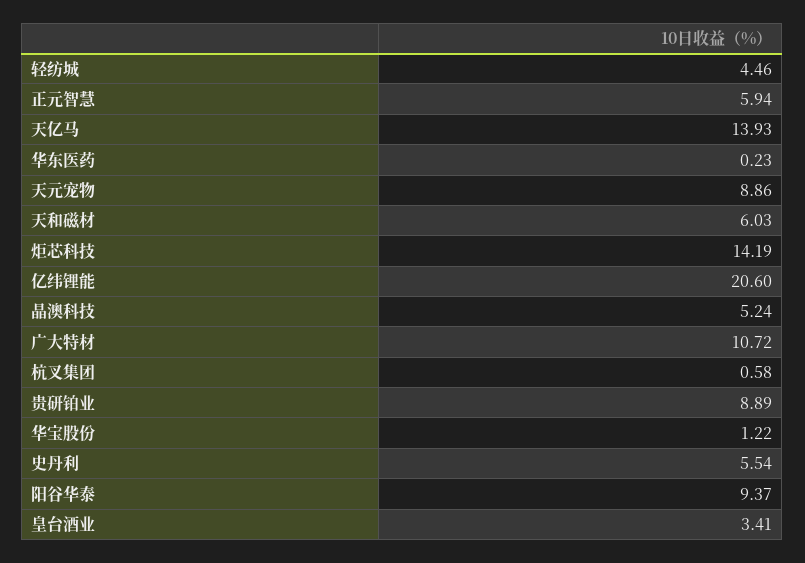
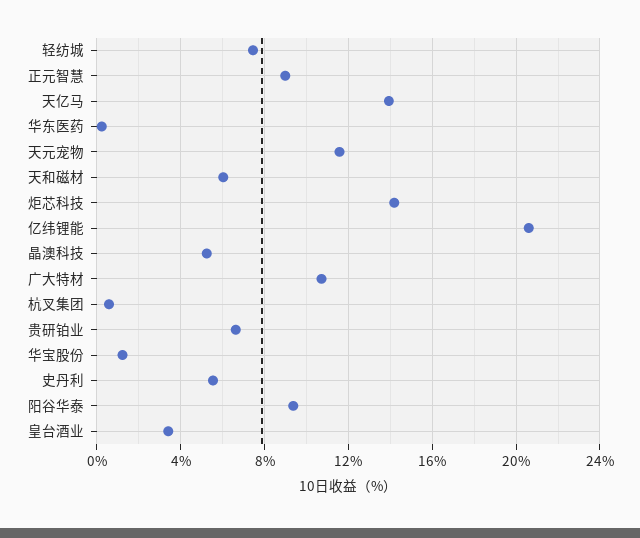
轻纺城: 4.46 -> 7.5
正元智慧: 5.94 -> 9
天元宠物: 8.86 -> 11.5
贵研铂业: 8.89 -> 6.5

